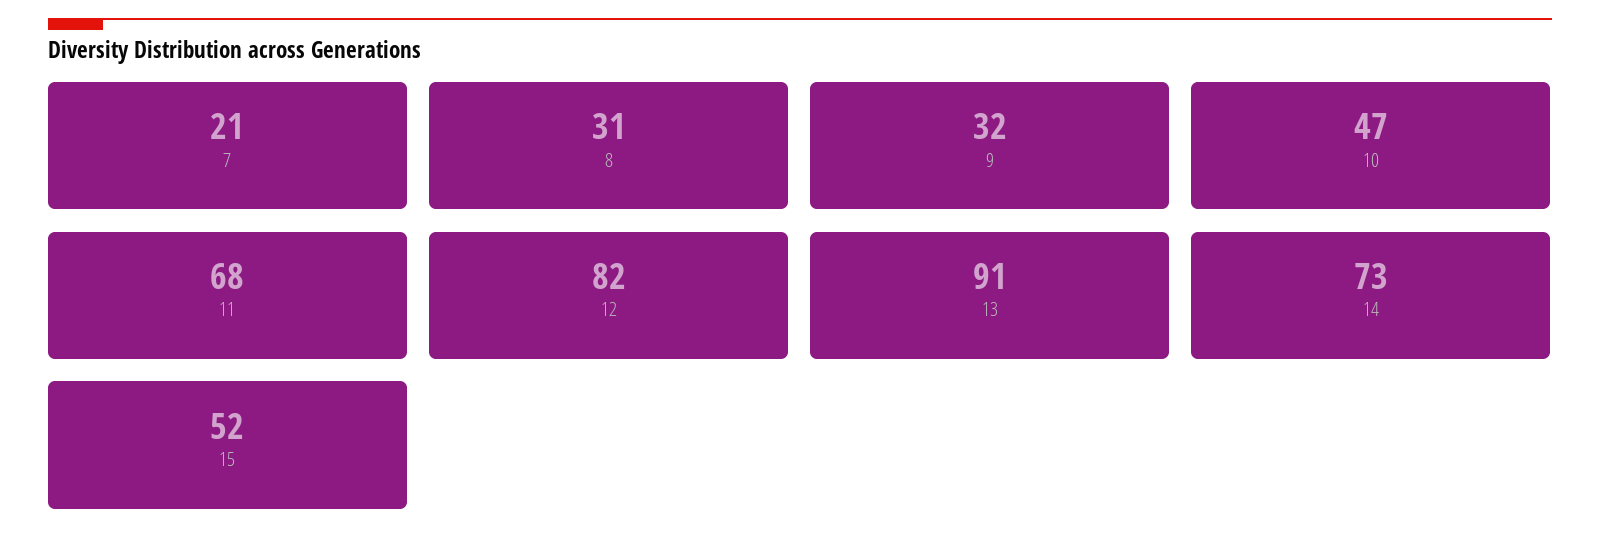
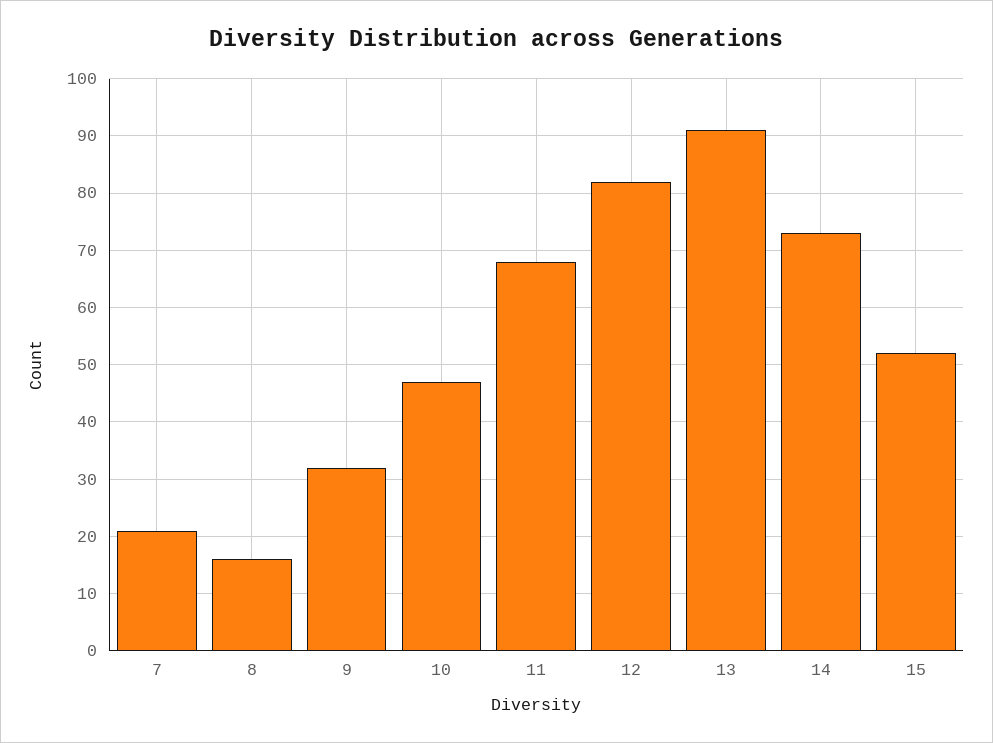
8: 31 -> 15

